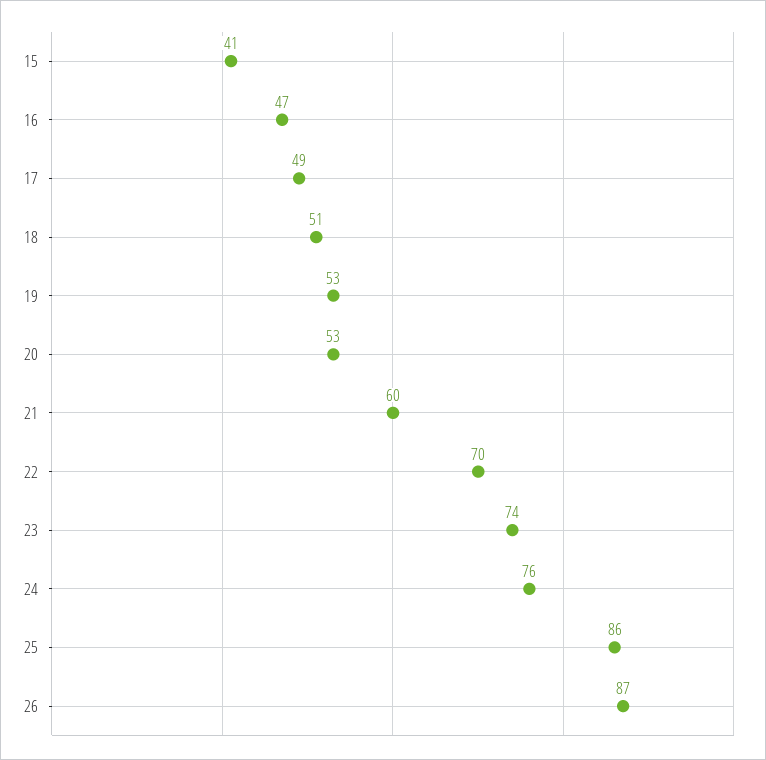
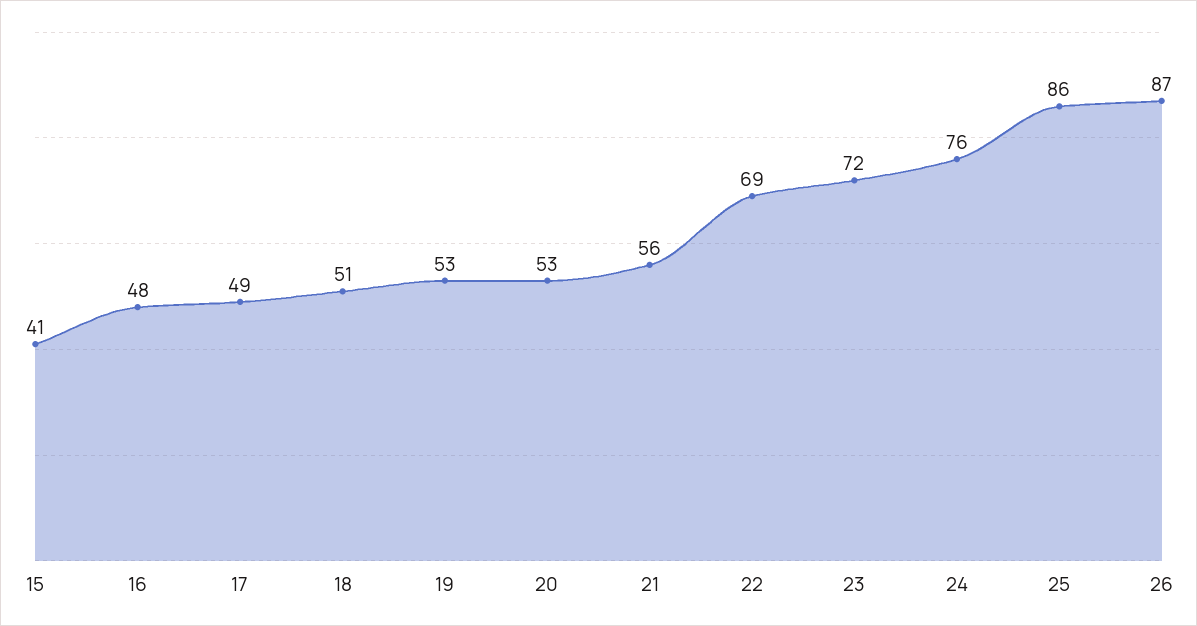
16: 47 -> 48
21: 60 -> 56
22: 70 -> 69
23: 74 -> 72

